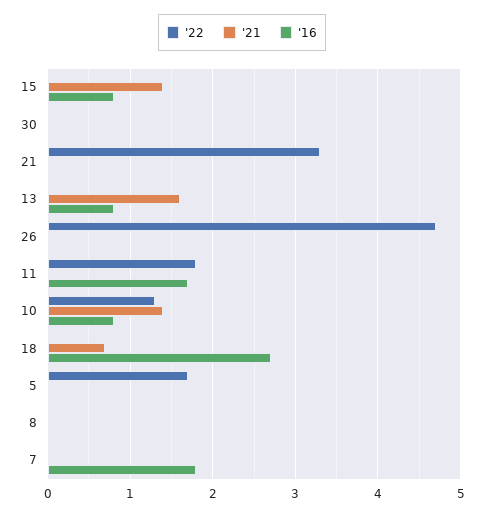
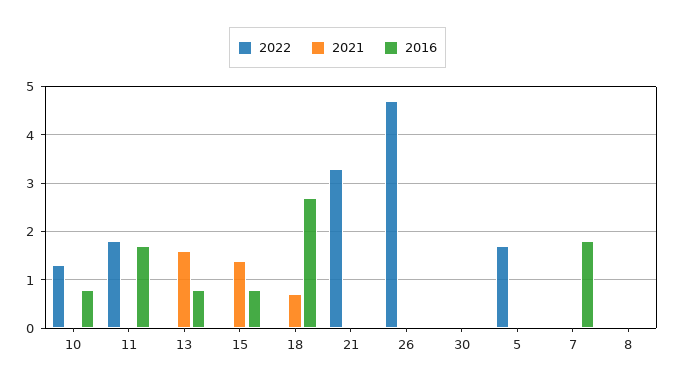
'21, 10: 1.4 -> 0

